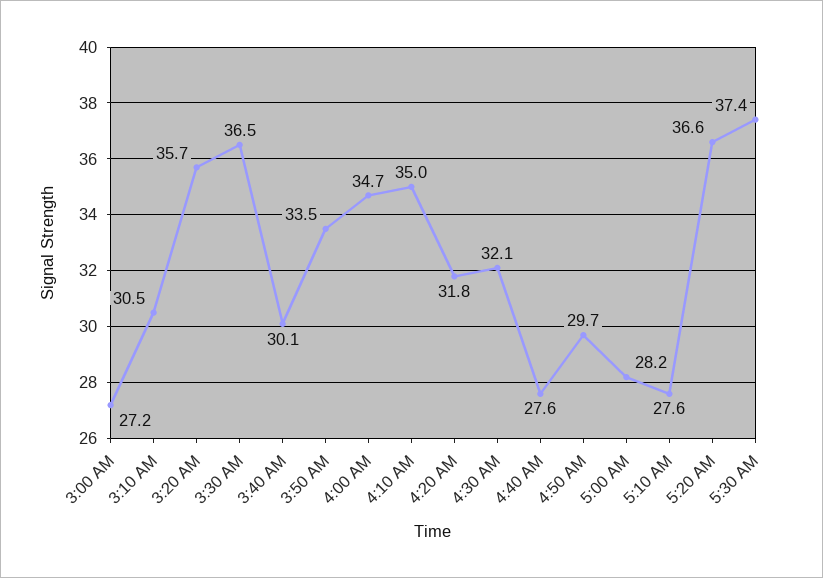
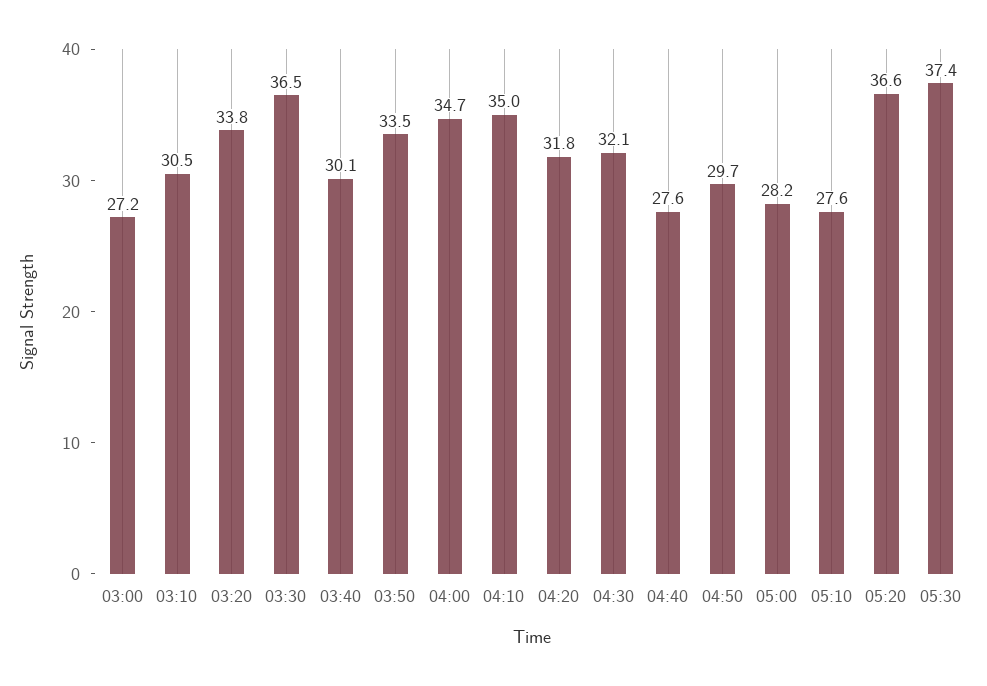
3:20 AM: 35.7 -> 33.8

